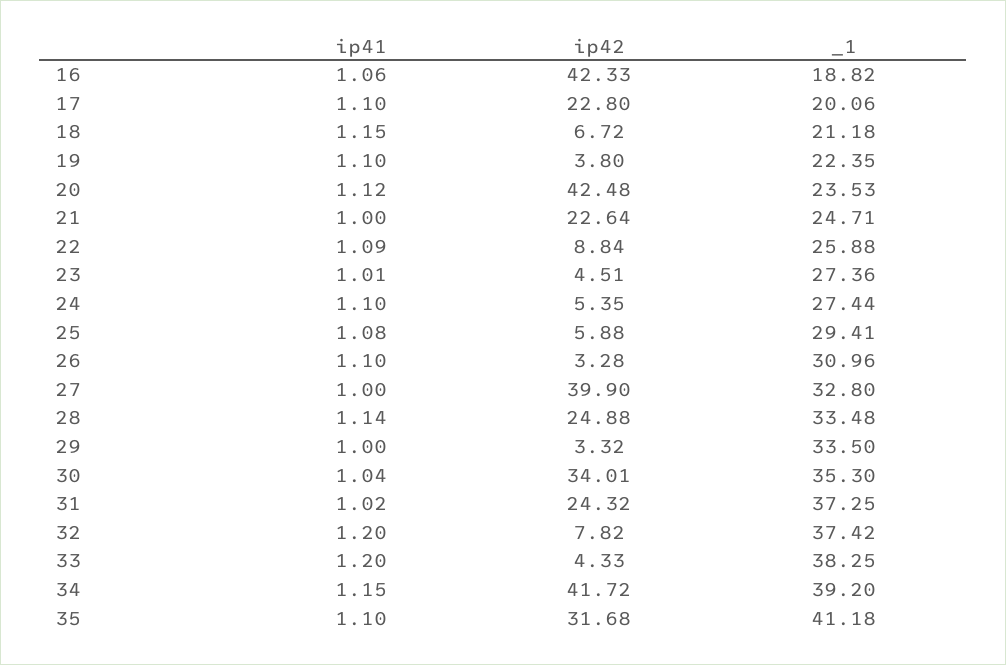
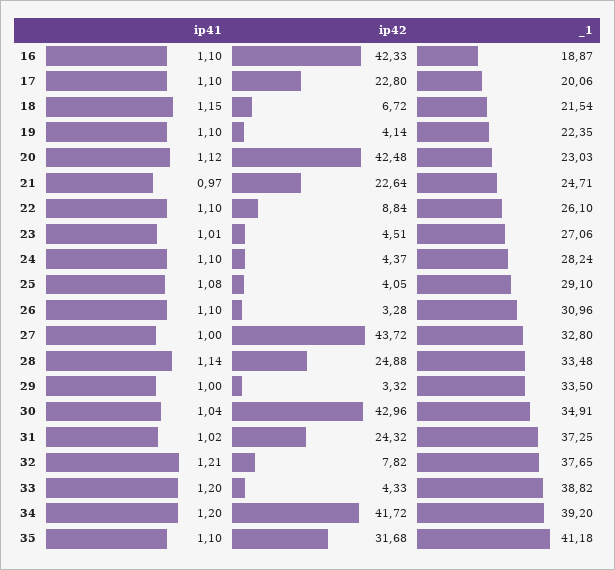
ip41, 16: 1.06 -> 1.1
_1, 16: 18.82 -> 18.87
_1, 18: 21.18 -> 21.54
ip42, 19: 3.8 -> 4.14
_1, 20: 23.53 -> 23.03
ip41, 21: 1 -> 0.97
ip41, 22: 1.09 -> 1.1
_1, 22: 25.88 -> 26.1
_1, 23: 27.36 -> 27.06
ip42, 24: 5.35 -> 4.37
_1, 24: 27.44 -> 28.24
ip42, 25: 5.88 -> 4.05
_1, 25: 29.41 -> 29.1
ip42, 27: 39.9 -> 43.72
ip42, 30: 34.01 -> 42.96
_1, 30: 35.3 -> 34.91
ip41, 32: 1.2 -> 1.21
_1, 32: 37.42 -> 37.65
_1, 33: 38.25 -> 38.82
ip41, 34: 1.15 -> 1.2

